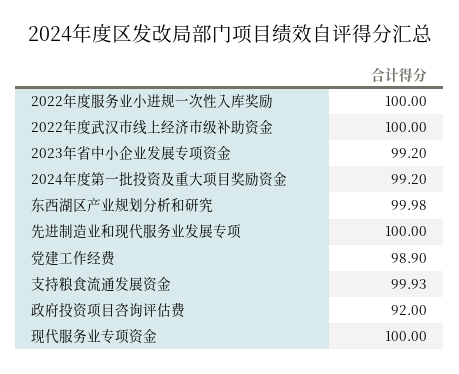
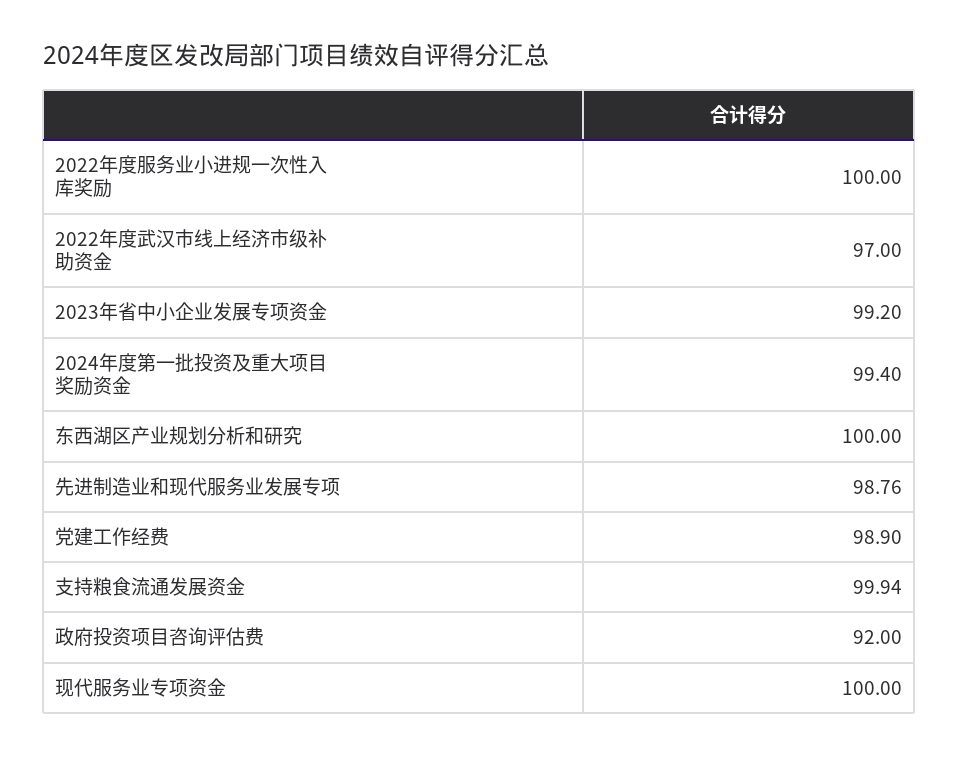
2022年度武汉市线上经济市级补助资金: 100 -> 97
2024年度第一批投资及重大项目奖励资金: 99.2 -> 99.4
东西湖区产业规划分析和研究: 99.98 -> 100
先进制造业和现代服务业发展专项: 100 -> 98.76
支持粮食流通发展资金: 99.93 -> 99.94

